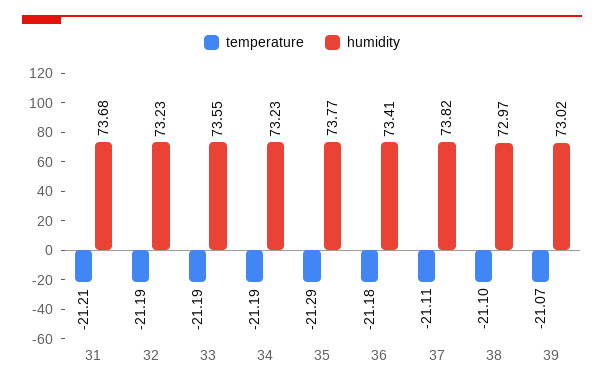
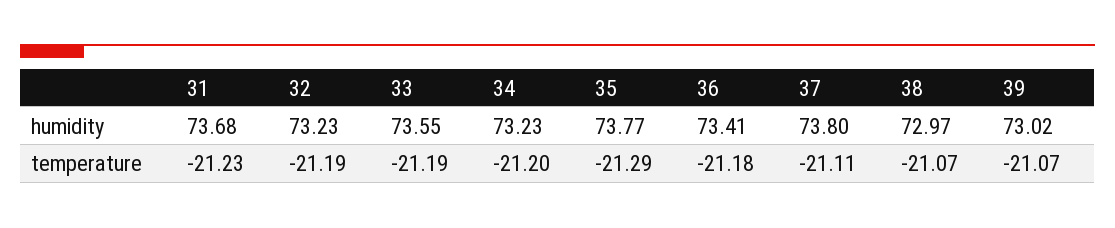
temperature, 31: -21.21 -> -21.23
temperature, 34: -21.19 -> -21.2
humidity, 37: 73.82 -> 73.8
temperature, 38: -21.1 -> -21.07

